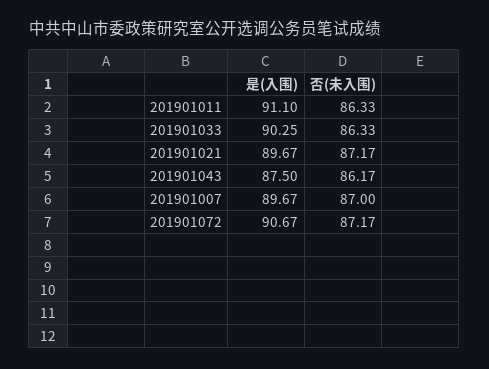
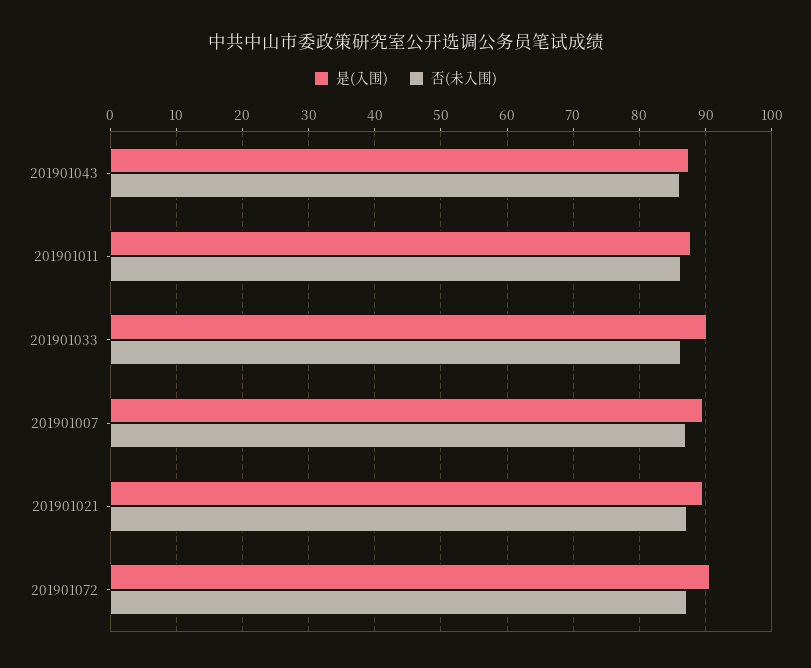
是(入围), 201901011: 91.1 -> 88

